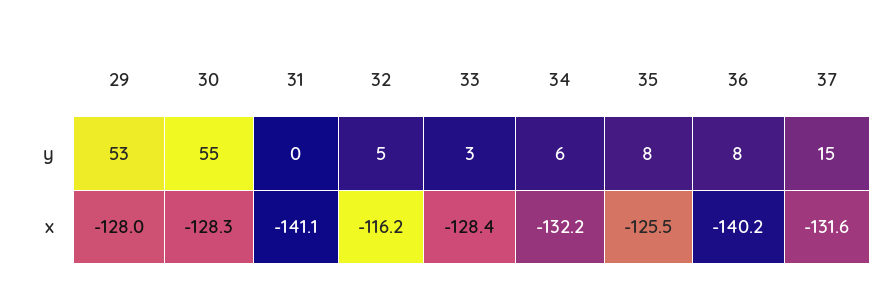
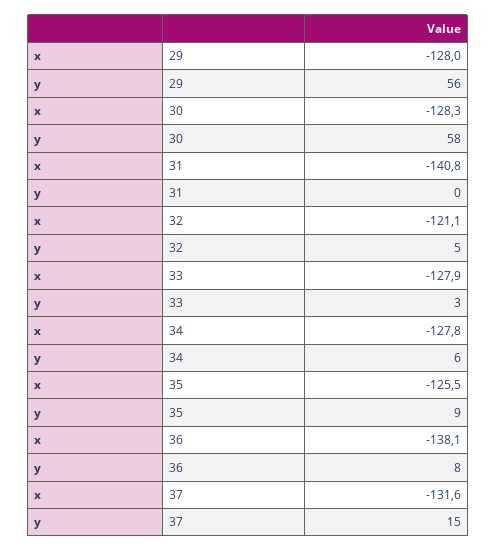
29, y: 53 -> 56
30, y: 55 -> 58
35, y: 8 -> 9
31, x: -141.1 -> -140.8
32, x: -116.2 -> -121.1
33, x: -128.4 -> -127.9
34, x: -132.2 -> -127.8
36, x: -140.2 -> -138.1

